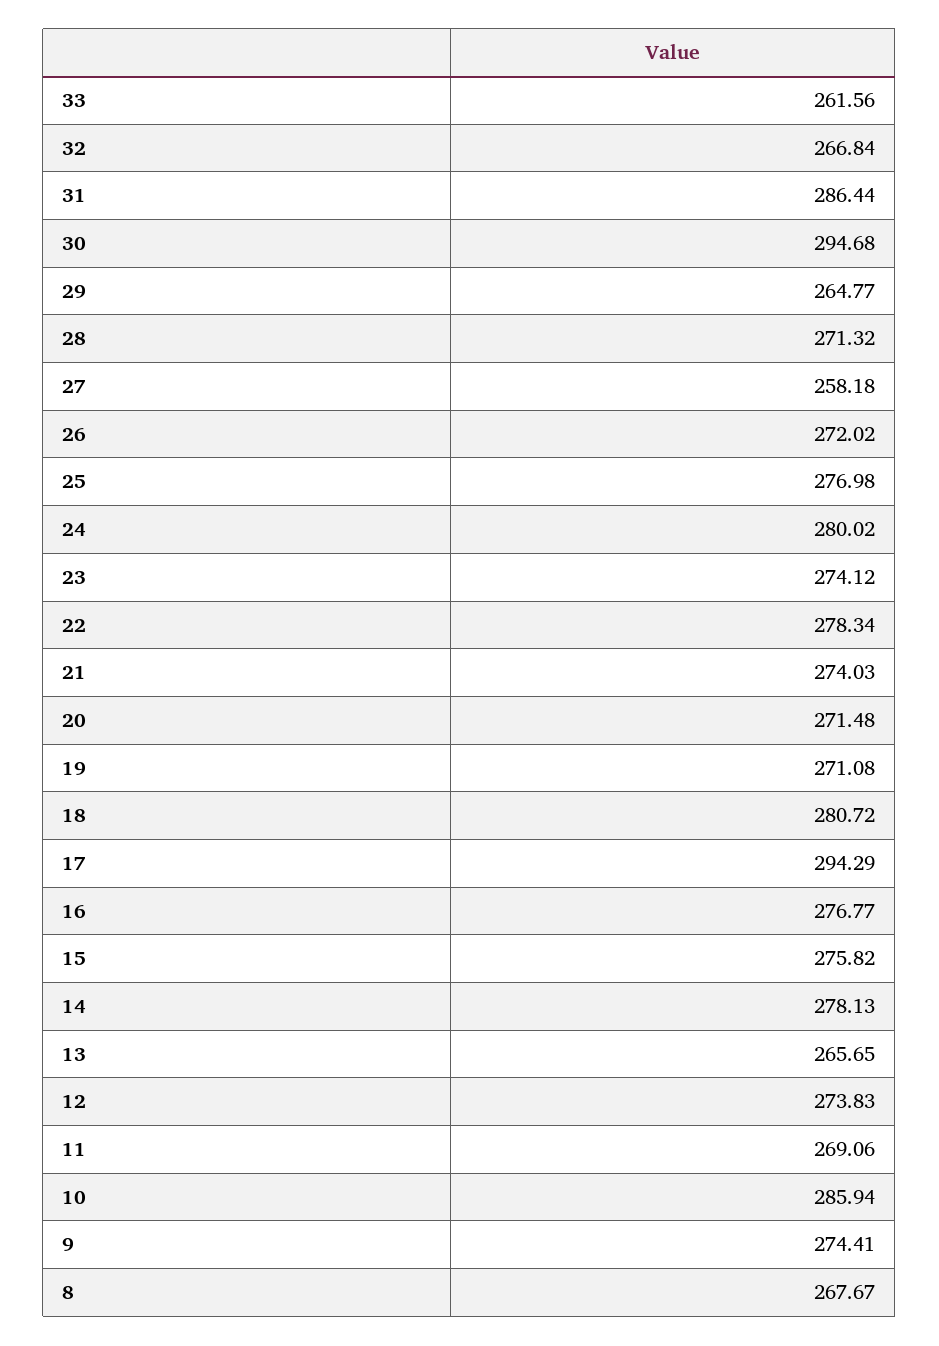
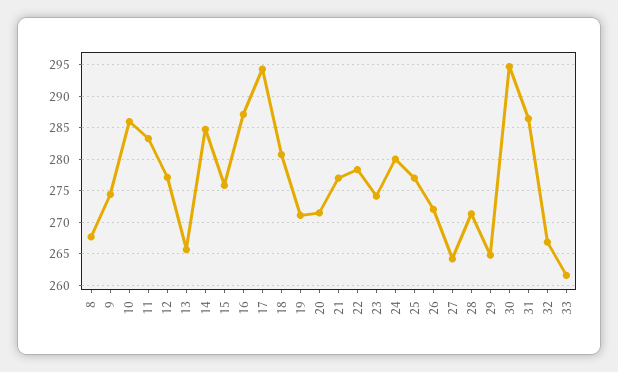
27: 258.18 -> 264
21: 274.03 -> 277
16: 276.77 -> 287
14: 278.13 -> 285
12: 273.83 -> 277
11: 269.06 -> 283

